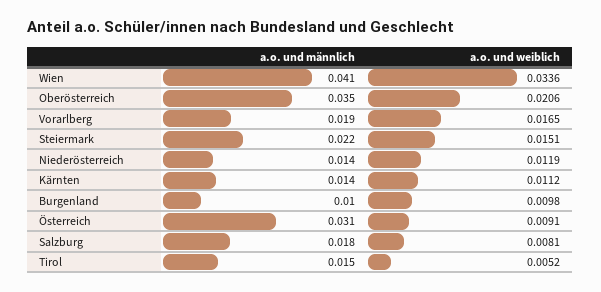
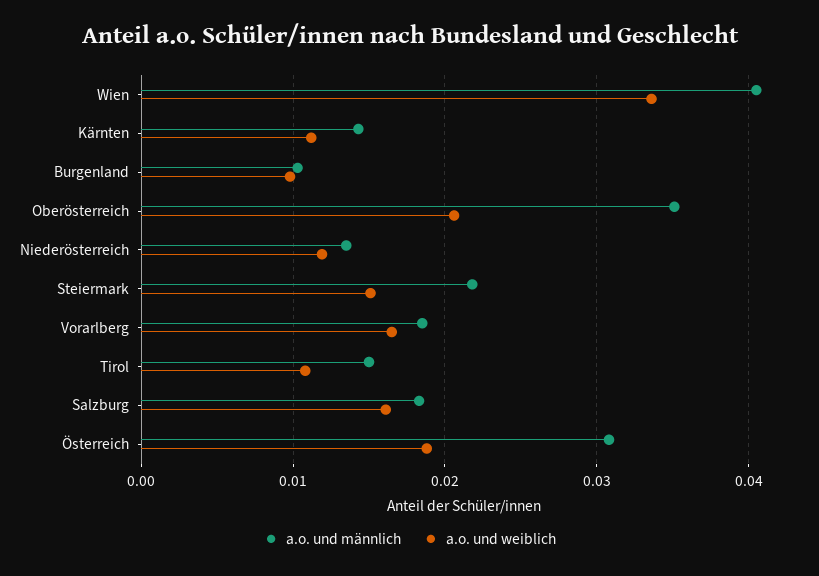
a.o. und weiblich, Österreich: 0.0091 -> 0.019
a.o. und weiblich, Salzburg: 0.0081 -> 0.016
a.o. und weiblich, Tirol: 0.0052 -> 0.011

